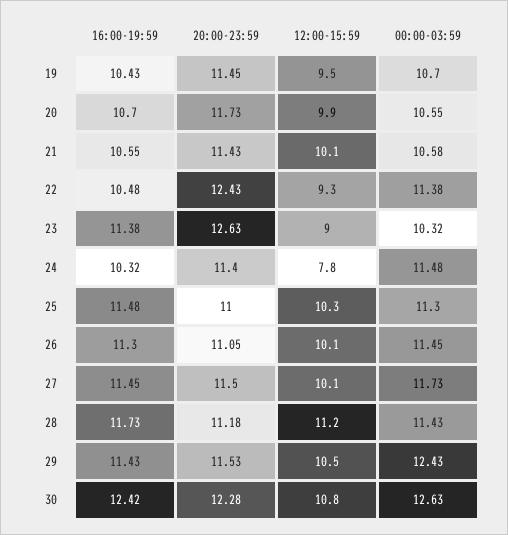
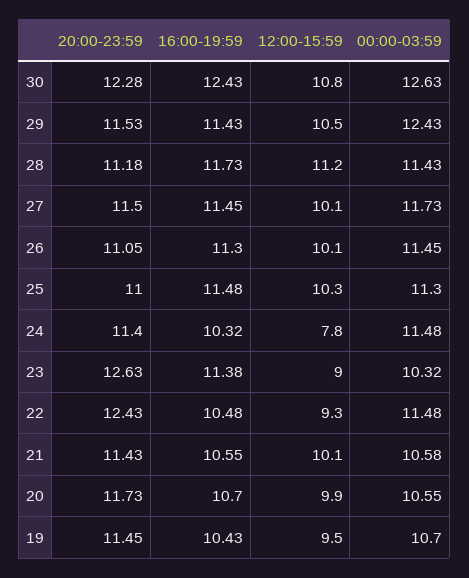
00:00-03:59, 22: 11.38 -> 11.48
16:00-19:59, 30: 12.42 -> 12.43

